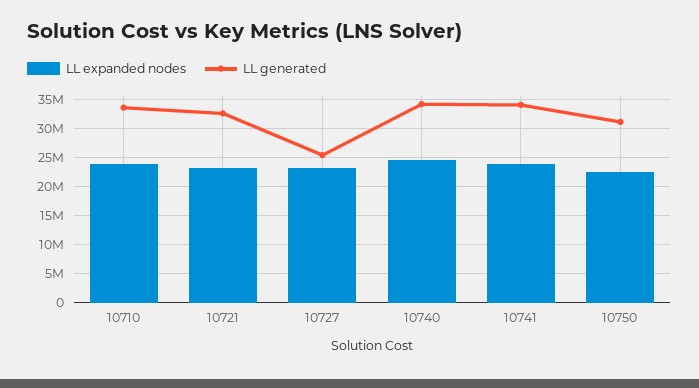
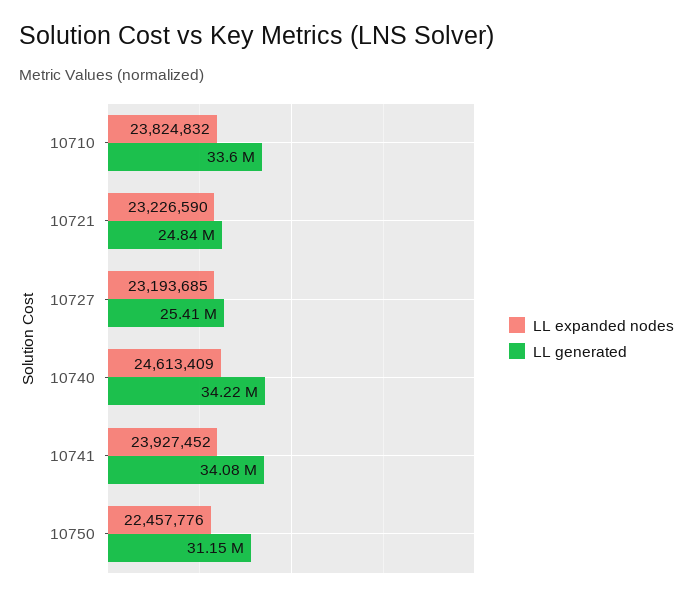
LL generated, 10721: 32500000 -> 24840000

